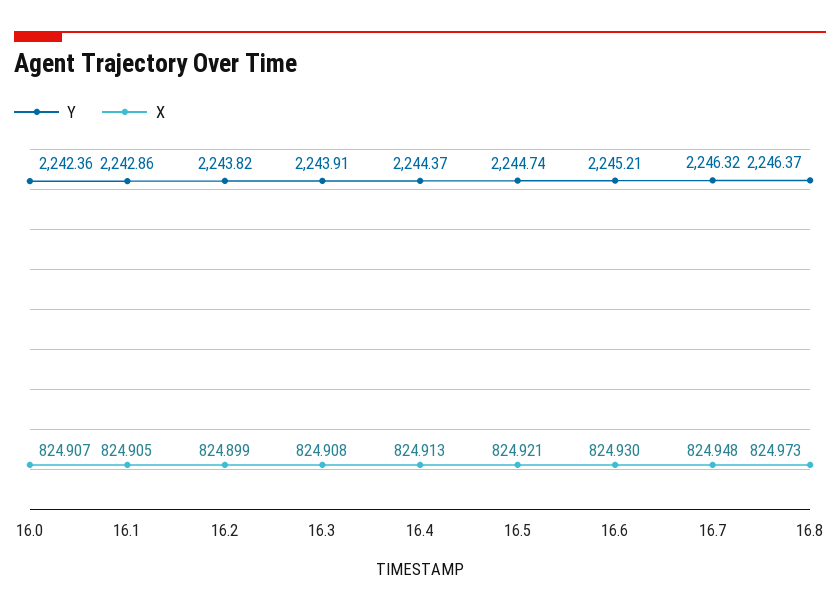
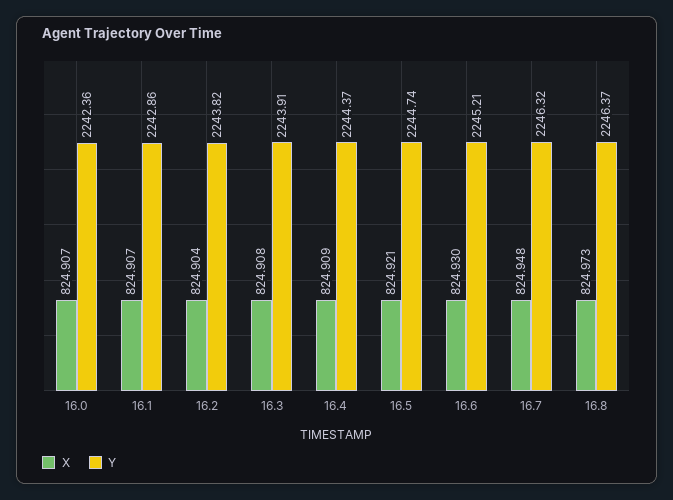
X, 16.1: 824.905 -> 824.907
X, 16.2: 824.899 -> 824.904
X, 16.4: 824.913 -> 824.909

